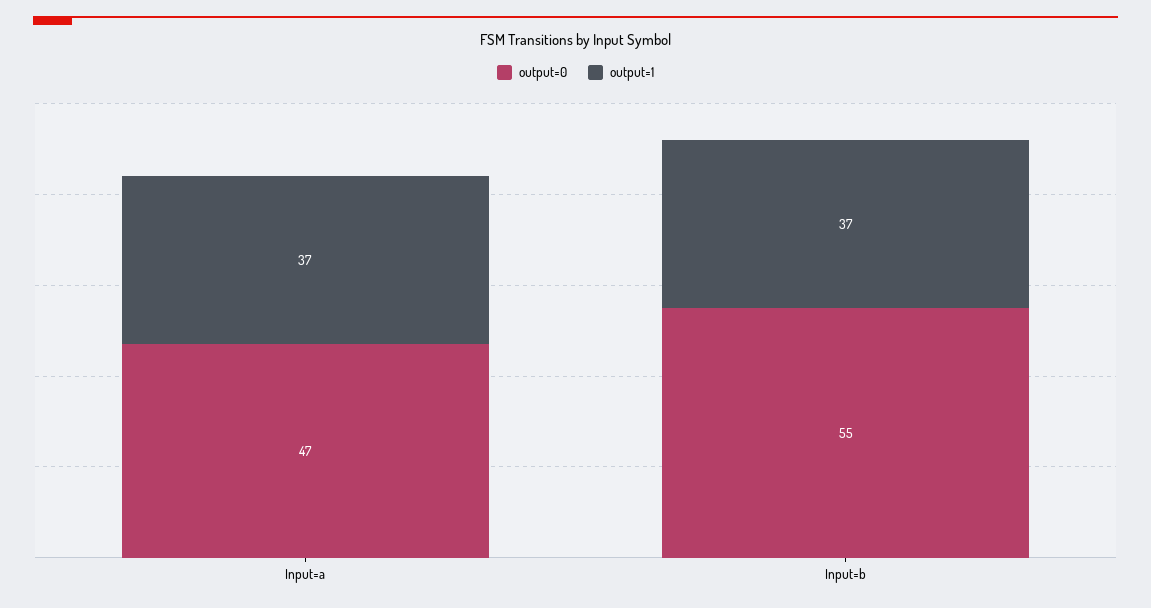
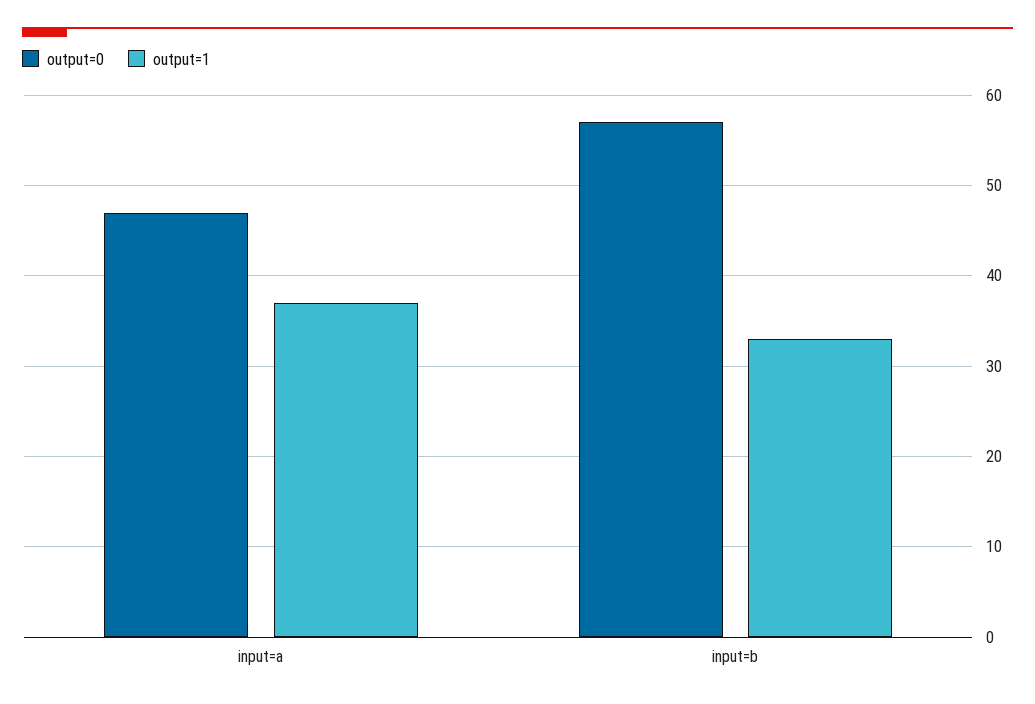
output=0, Input=b: 55 -> 57
output=1, Input=b: 37 -> 33

